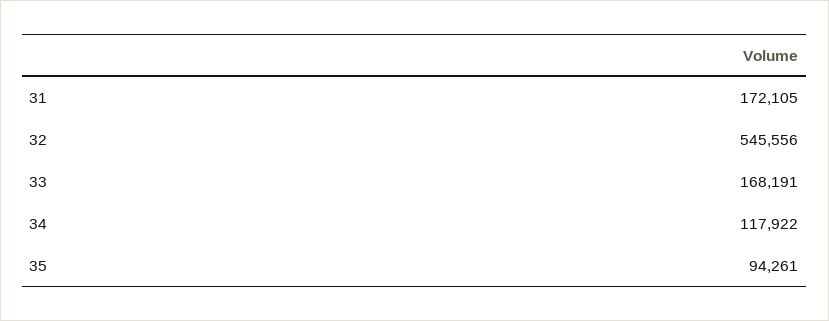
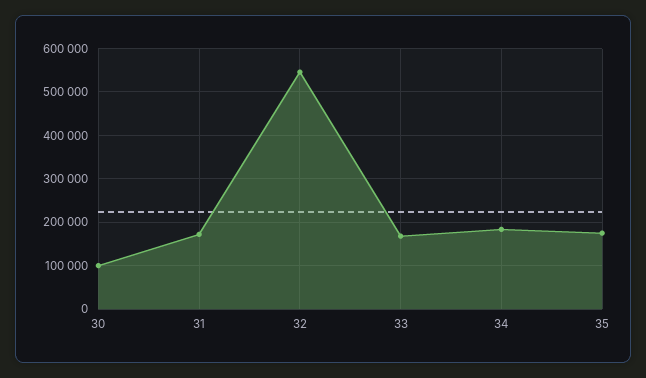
34: 117922 -> 180000
35: 94261 -> 180000
30: none -> 100000

